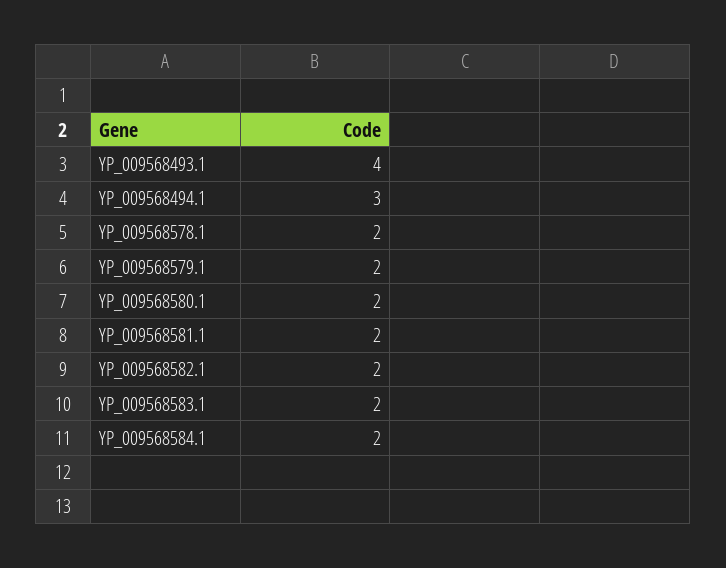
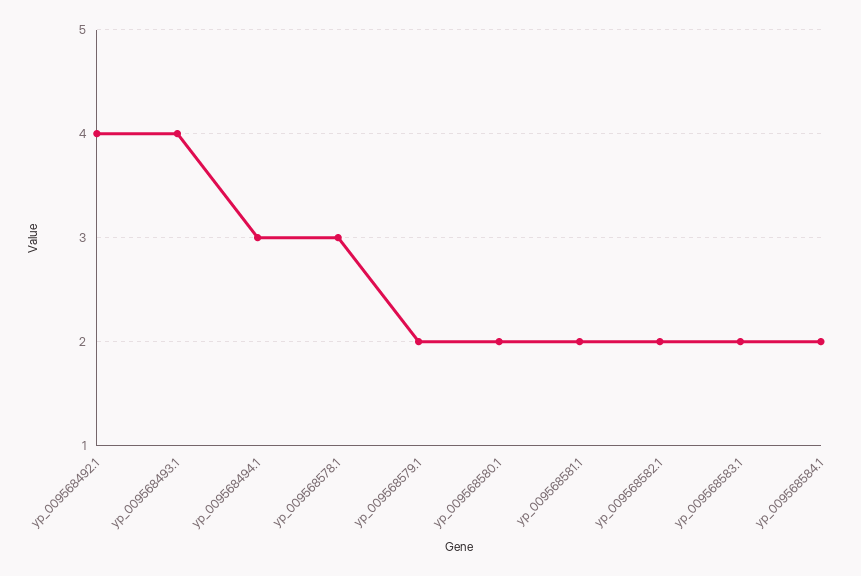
YP_009568578.1: 2 -> 3
yp_009568492.1: none -> 4

